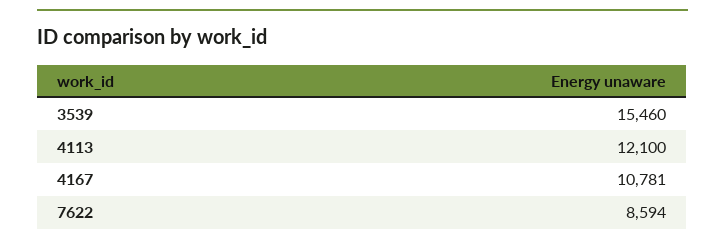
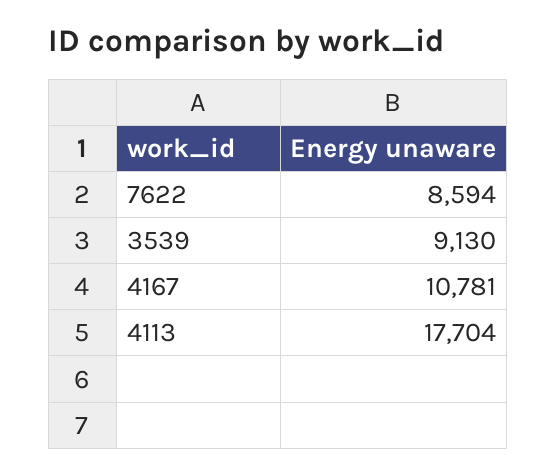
3539: 15460 -> 9130
4113: 12100 -> 17704

